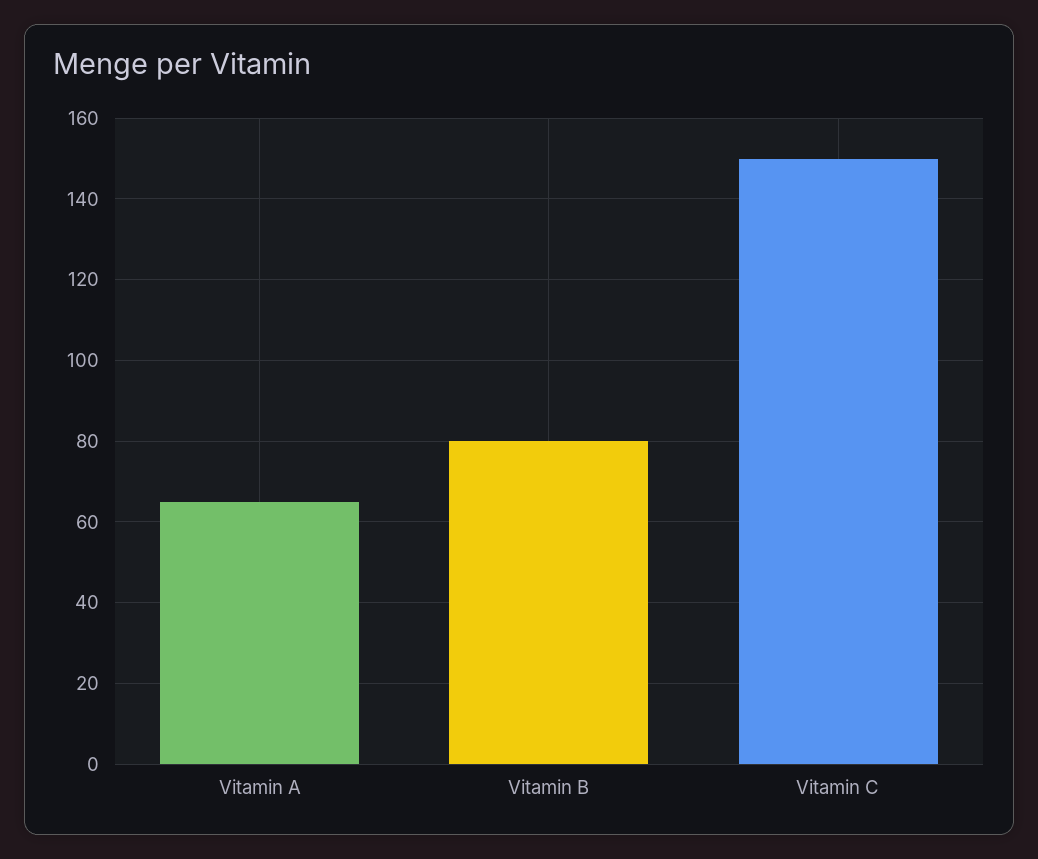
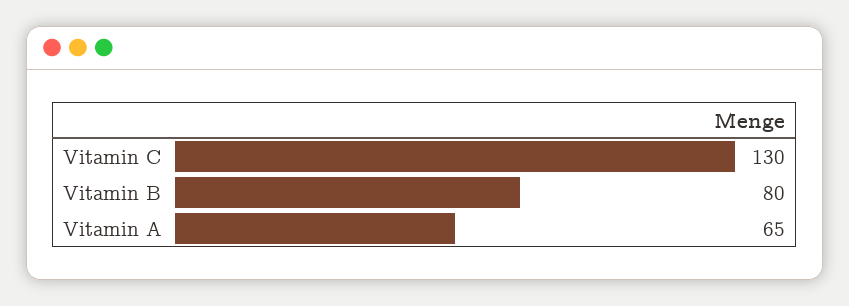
Vitamin C: 150 -> 130

